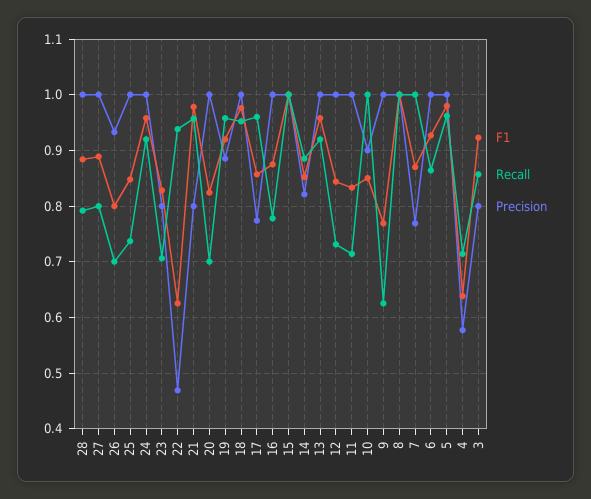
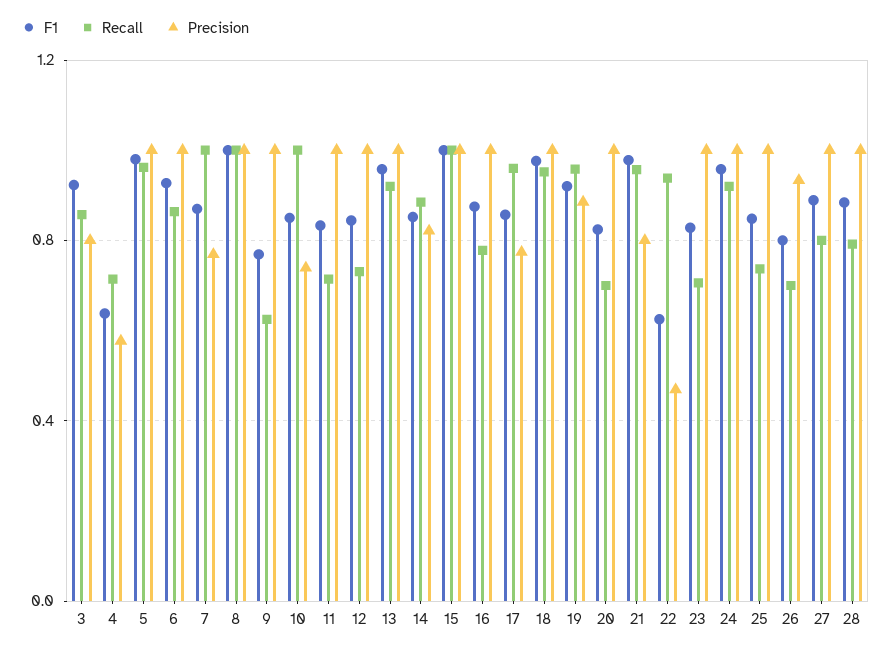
Precision, 23: 0.8 -> 1
Precision, 10: 0.9 -> 0.75

